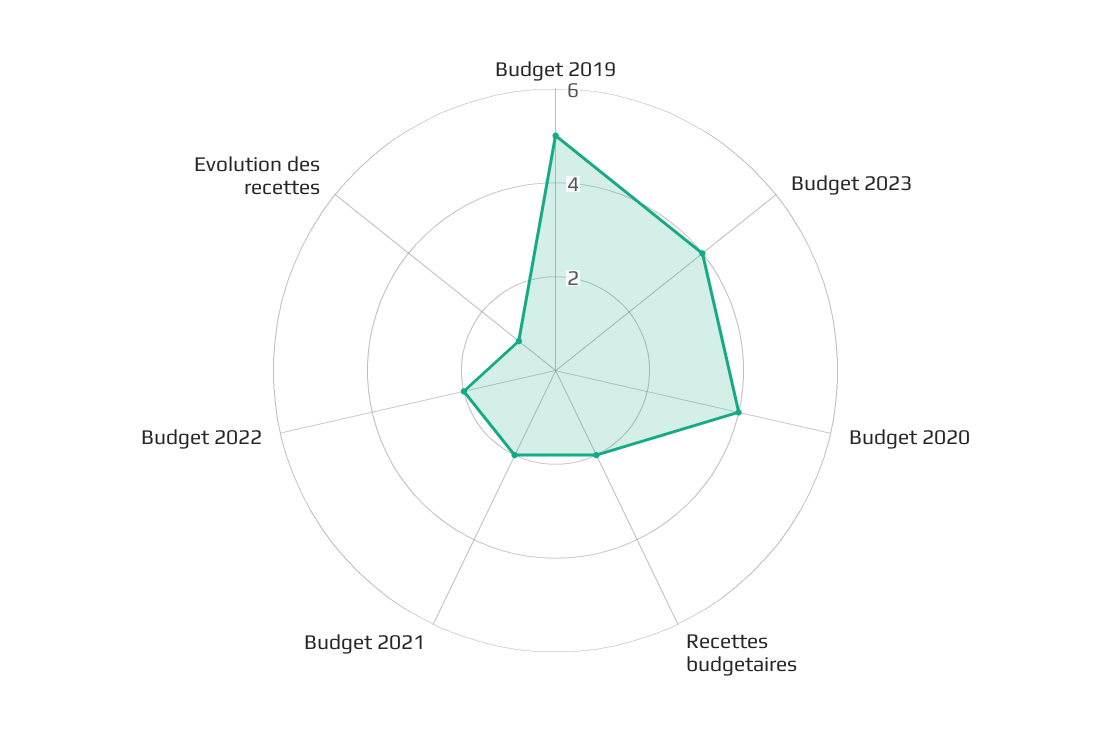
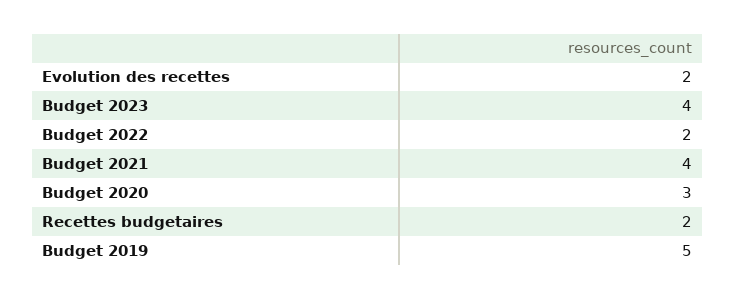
Budget 2020: 4 -> 3
Budget 2021: 2 -> 4
Evolution des recettes: 1 -> 2

